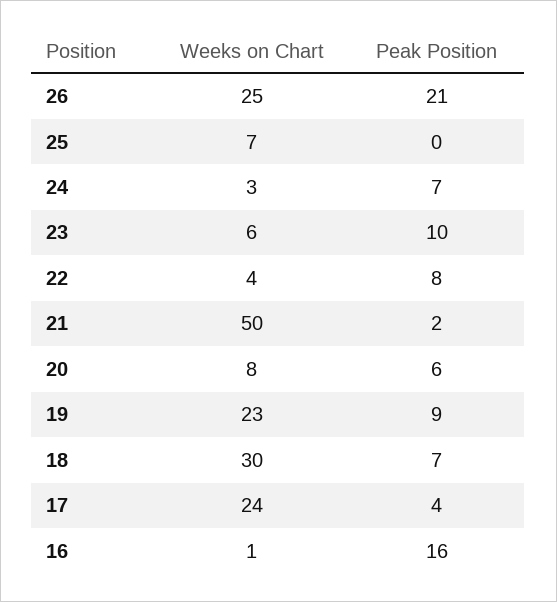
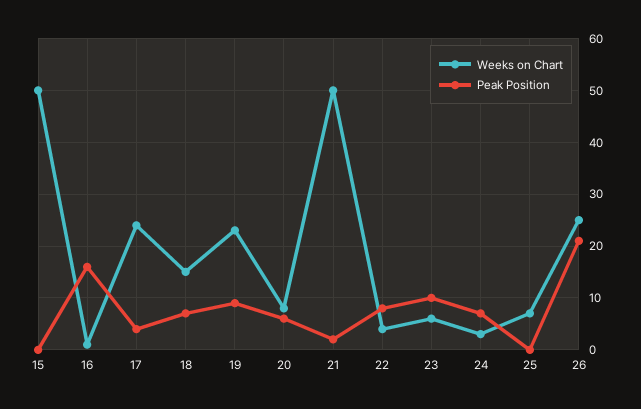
Weeks on Chart, 18: 30 -> 15
Weeks on Chart, 15: none -> 50
Peak Position, 15: none -> 0

